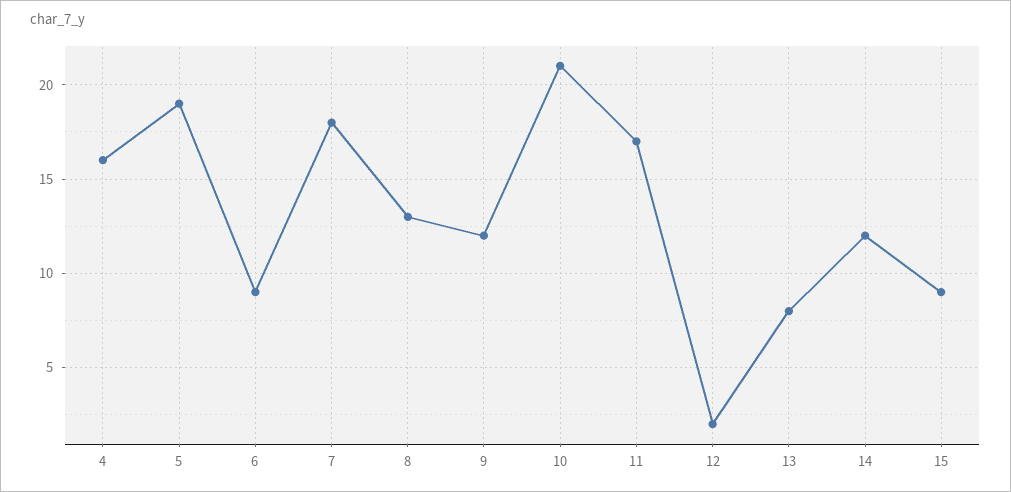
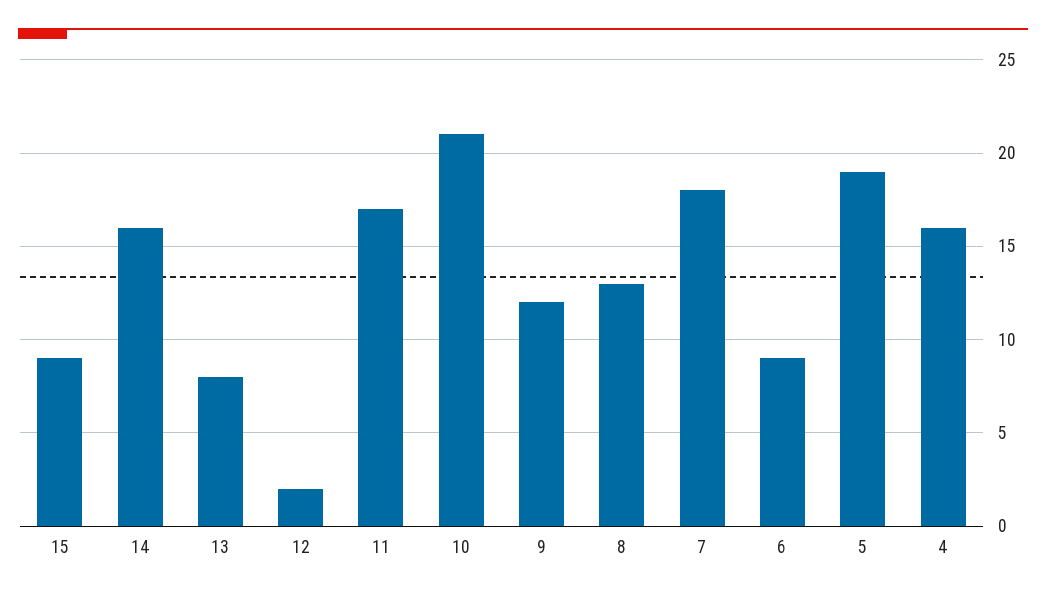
14: 12 -> 16

